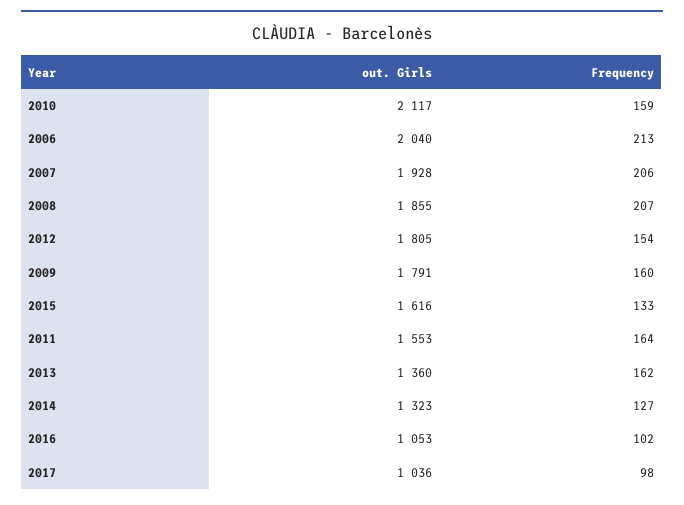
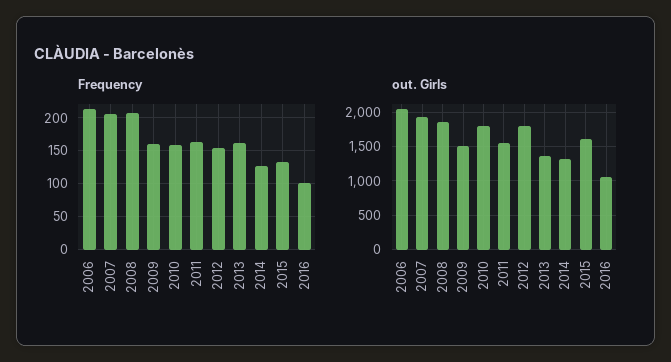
out. Girls, 2010: 2117 -> 1800
out. Girls, 2009: 1791 -> 1500
out. Girls, 2017: 1036 -> none
Frequency, 2017: 98 -> none

